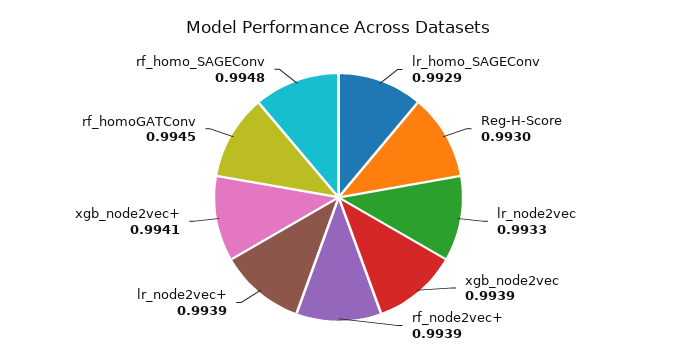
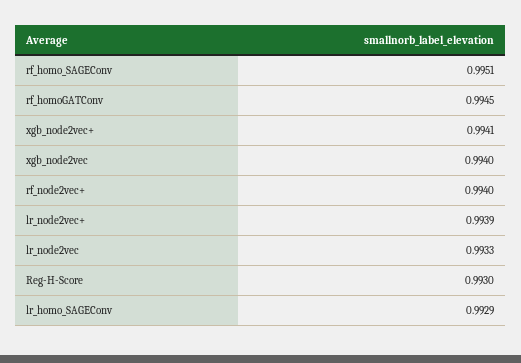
xgb_node2vec: 0.9939 -> 0.994
rf_node2vec+: 0.9939 -> 0.994
rf_homo_SAGEConv: 0.9948 -> 0.9951

